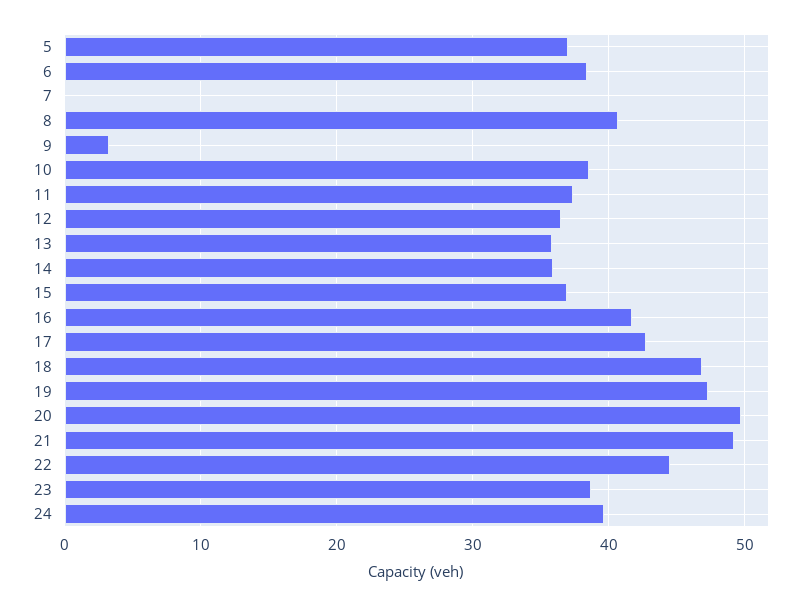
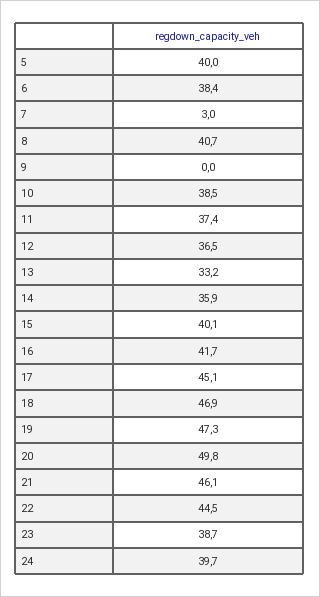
5: 37 -> 40
7: 0 -> 3
9: 3 -> 0
13: 36 -> 33.2
15: 37 -> 40.1
17: 43 -> 45.1
21: 49 -> 46.1

